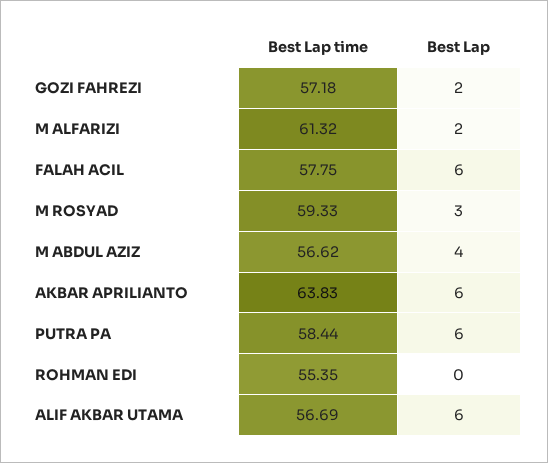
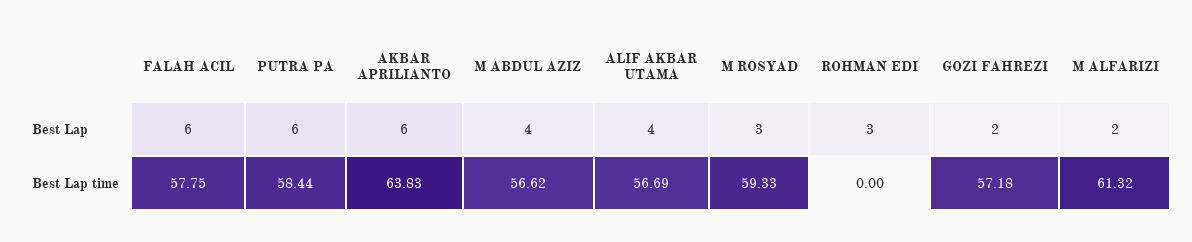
Best Lap time, ROHMAN EDI: 55.35 -> 0
Best Lap, ROHMAN EDI: 0 -> 3
Best Lap, ALIF AKBAR UTAMA: 6 -> 4

